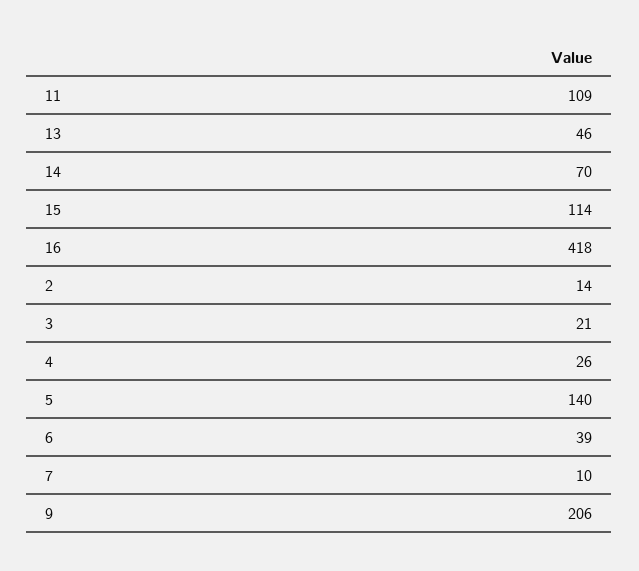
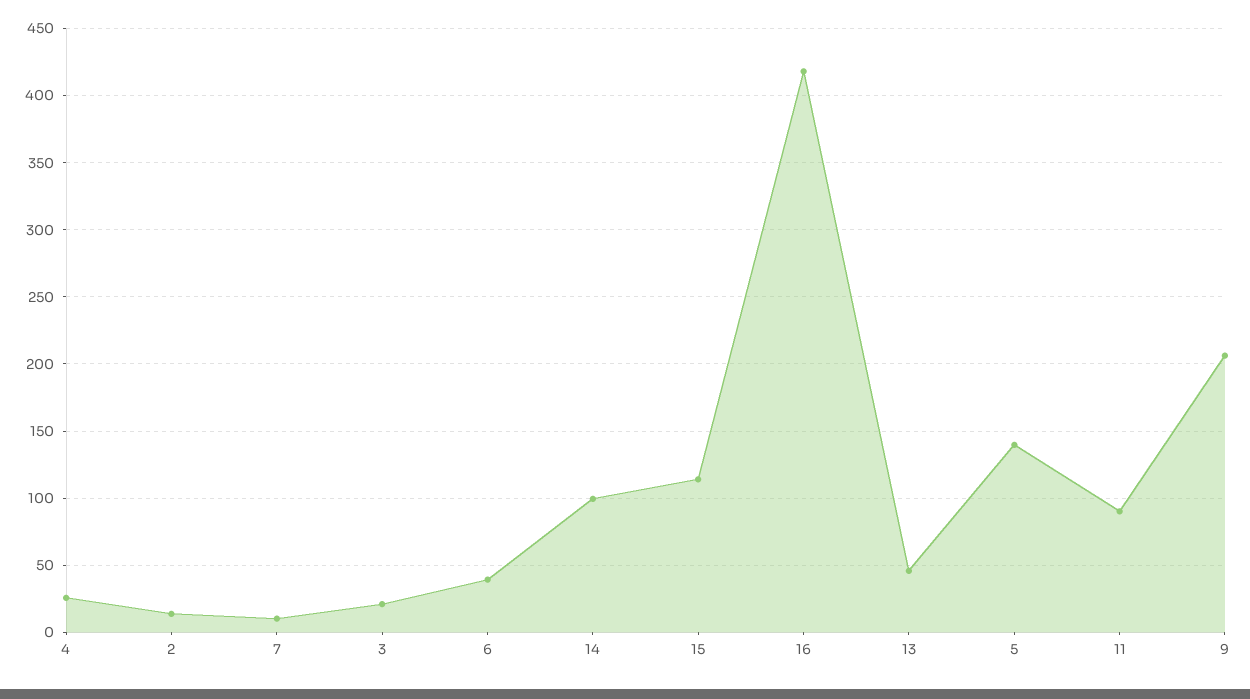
11: 109 -> 90
14: 70 -> 100

